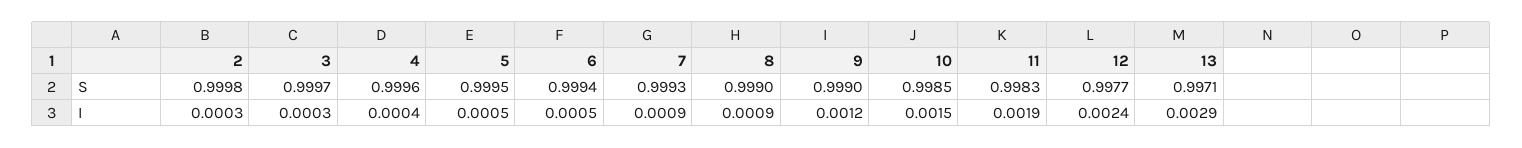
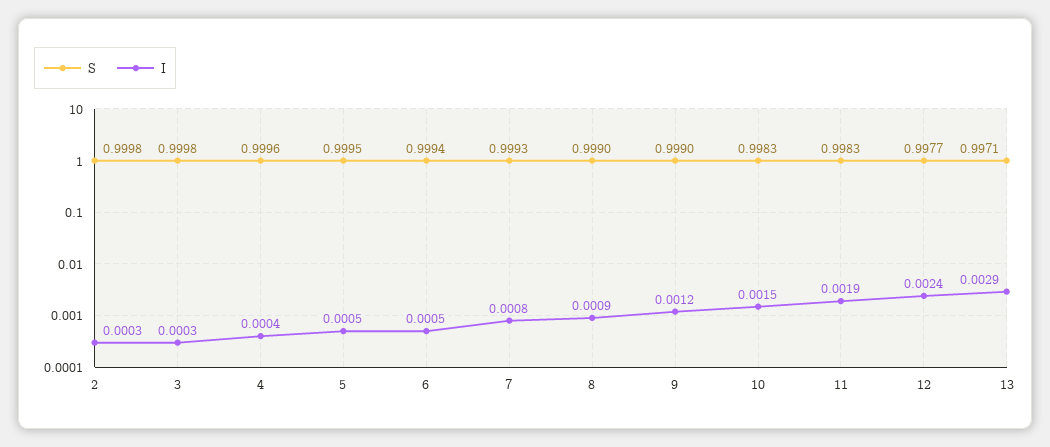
S, 3: 0.9997 -> 0.9998
S, 10: 0.9985 -> 0.9983
I, 7: 0.0009 -> 0.0008

